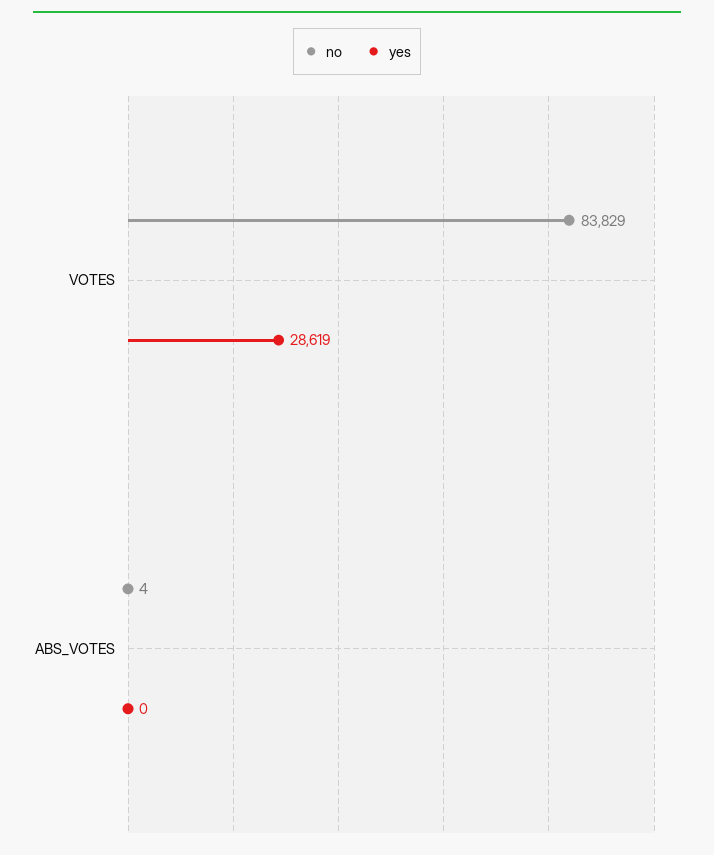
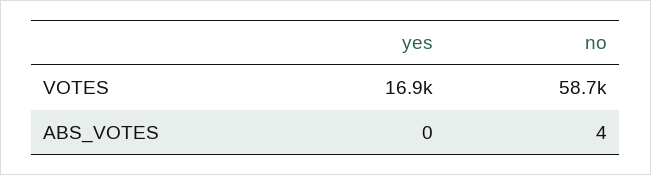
no, VOTES: 83829 -> 58700
yes, VOTES: 28619 -> 16900

